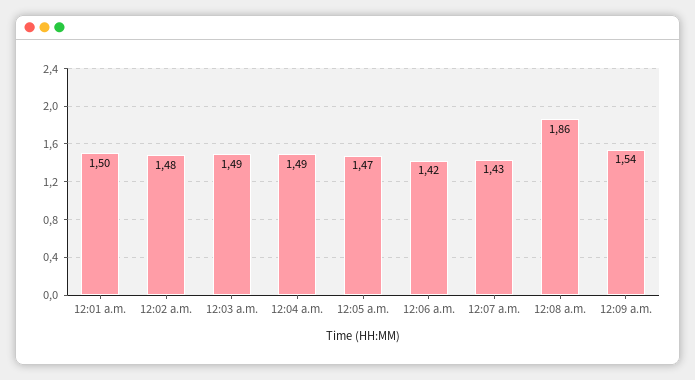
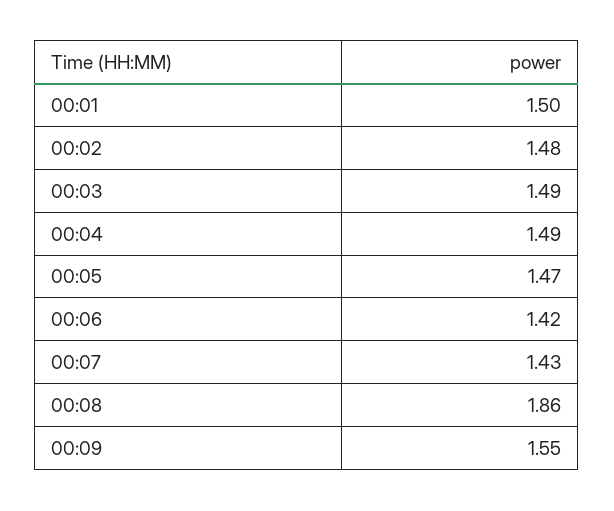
12:09 a.m.: 1.54 -> 1.55

